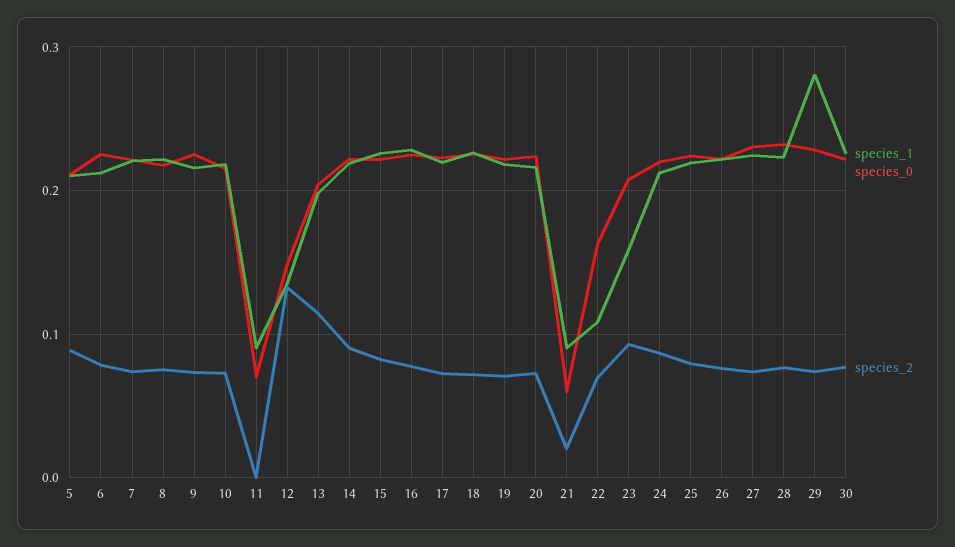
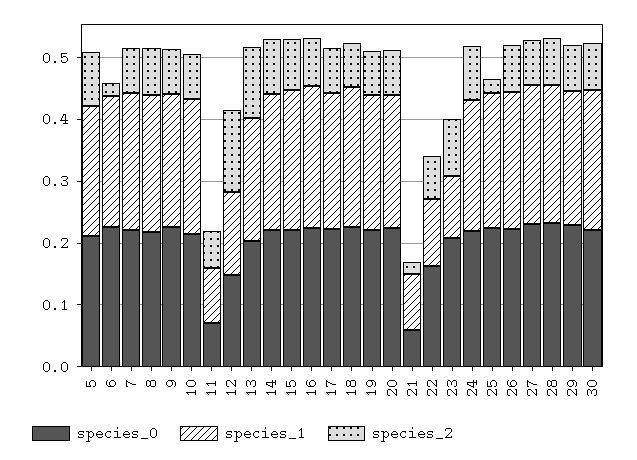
species_2, 6: 0.08 -> 0.02
species_2, 11: 0 -> 0.06
species_1, 23: 0.16 -> 0.1
species_2, 25: 0.08 -> 0.02
species_1, 29: 0.28 -> 0.22

